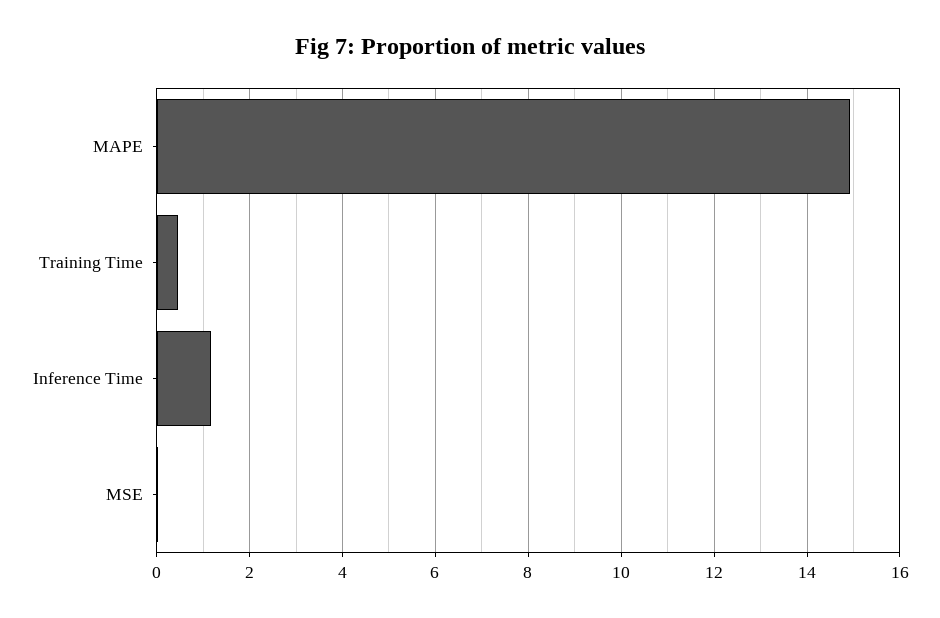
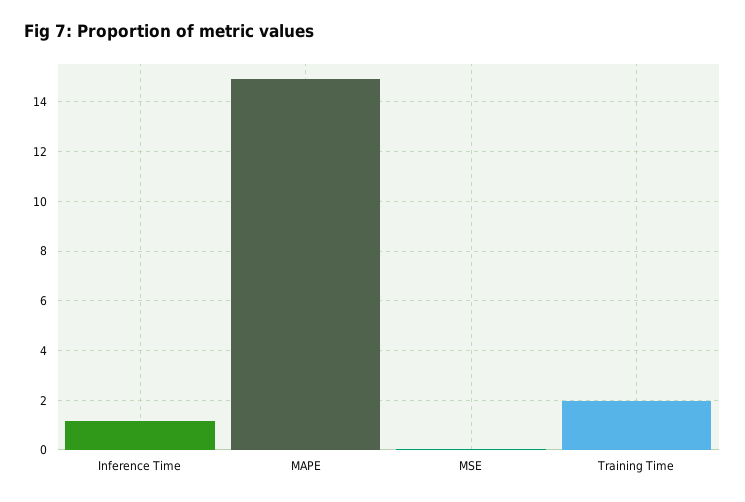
Training Time: 0.4 -> 2

